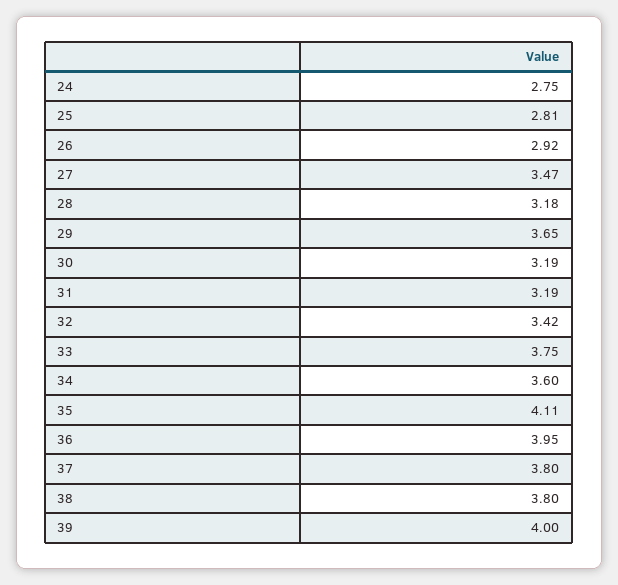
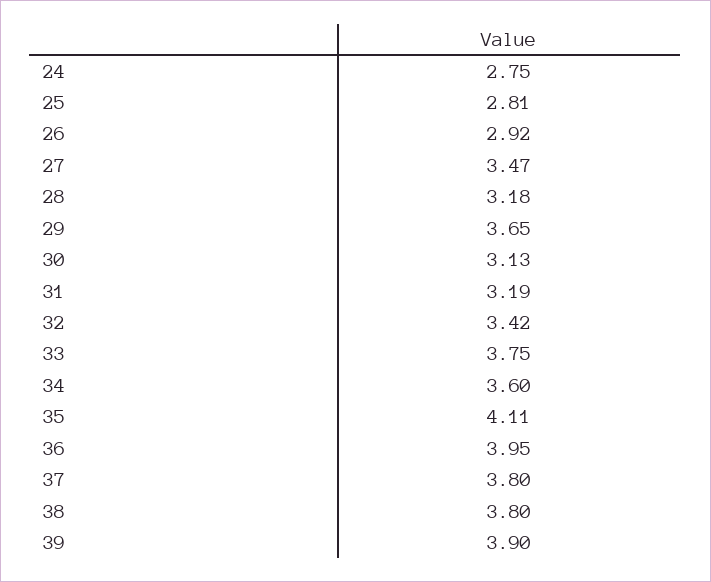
30: 3.19 -> 3.13
39: 4 -> 3.9

